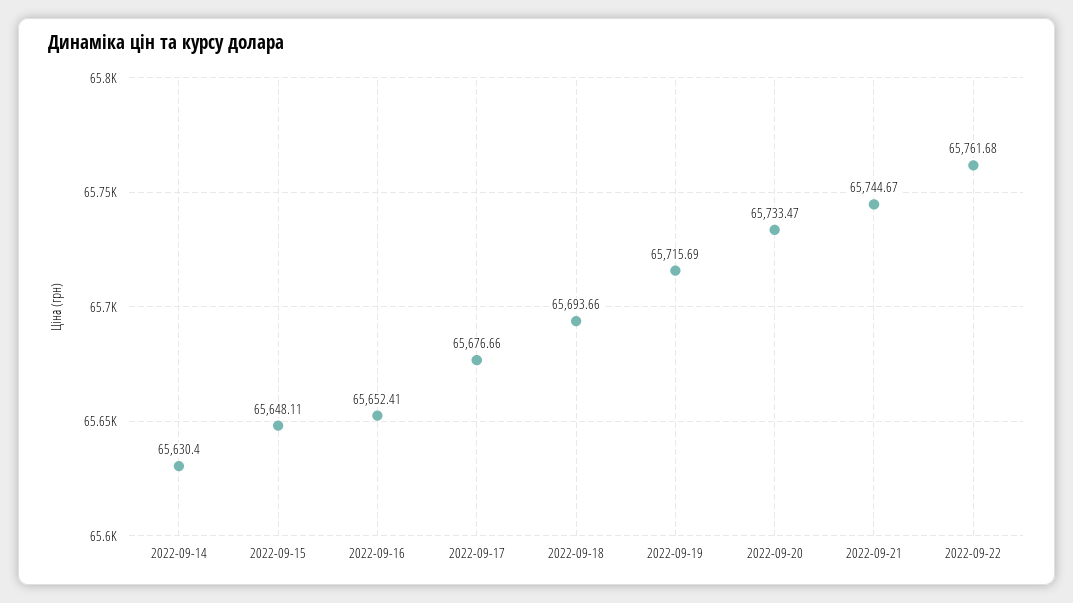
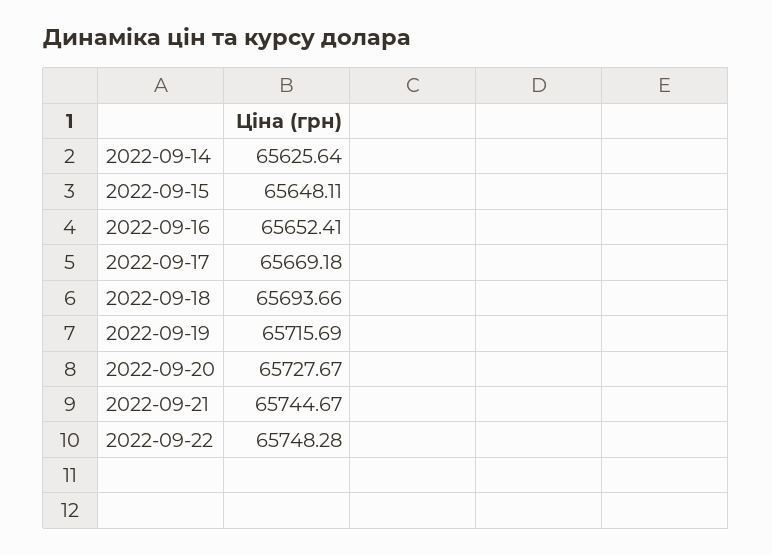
2022-09-14: 65630.4 -> 65625.64
2022-09-17: 65676.66 -> 65669.18
2022-09-20: 65733.47 -> 65727.67
2022-09-22: 65761.68 -> 65748.28

